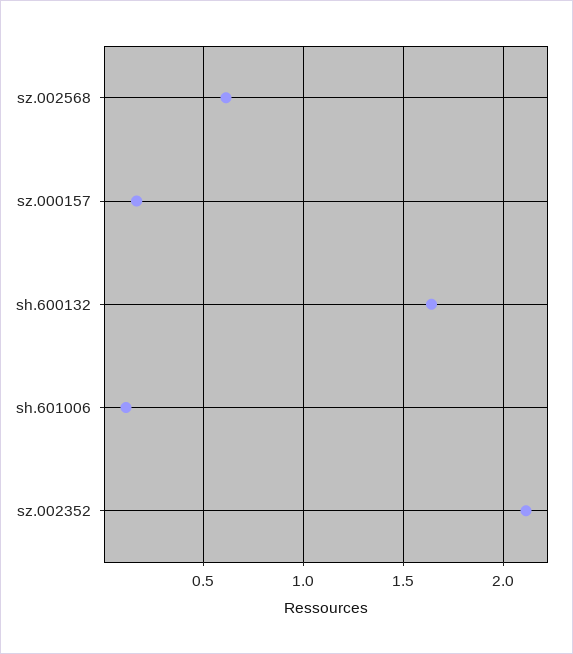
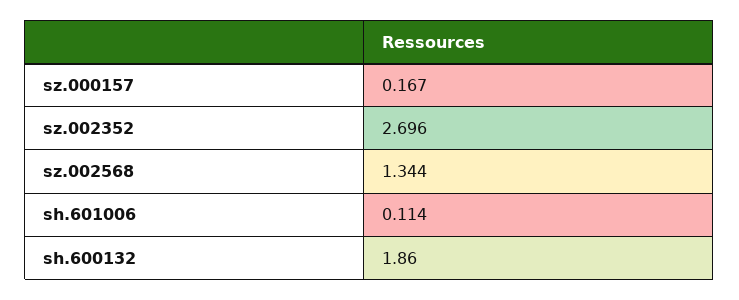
sz.002568: 0.6 -> 1.344
sh.600132: 1.65 -> 1.86
sz.002352: 2.1 -> 2.696

